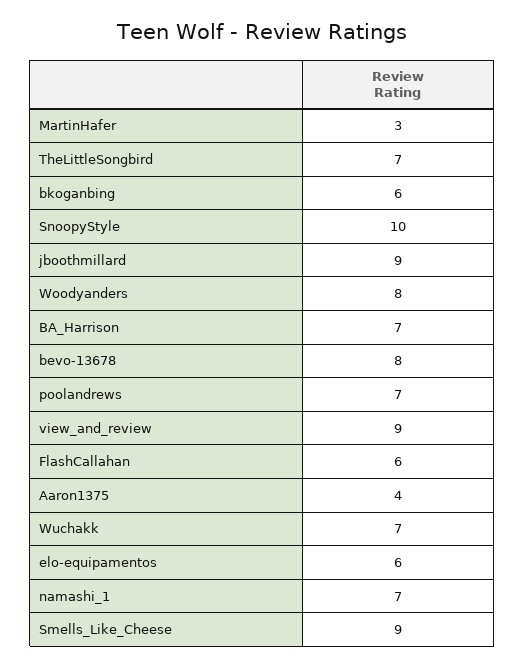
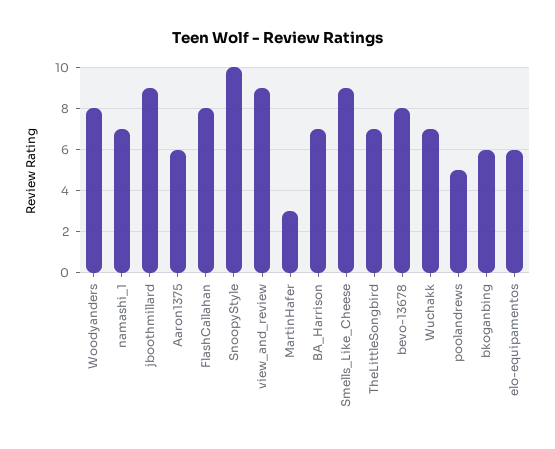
poolandrews: 7 -> 5
FlashCallahan: 6 -> 8
Aaron1375: 4 -> 6

